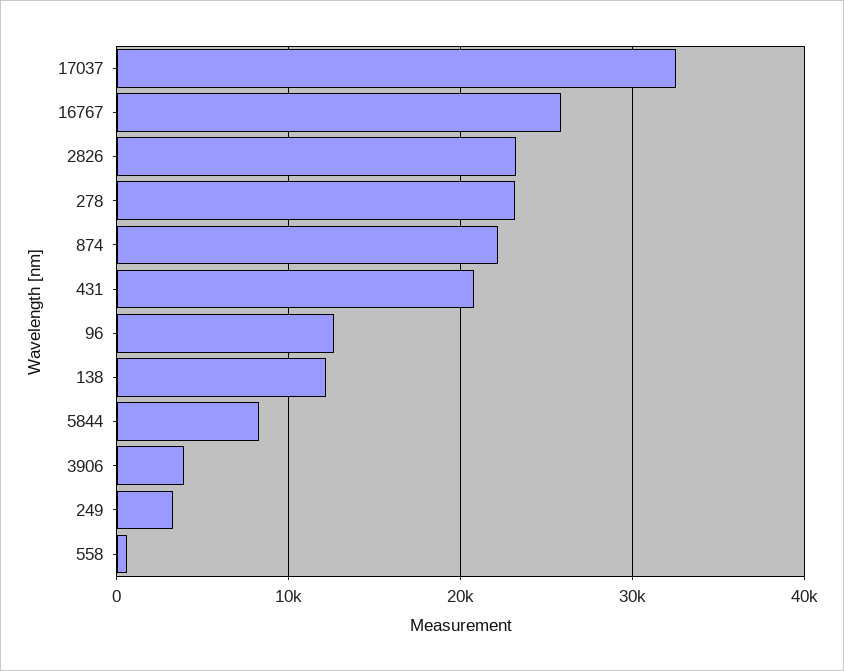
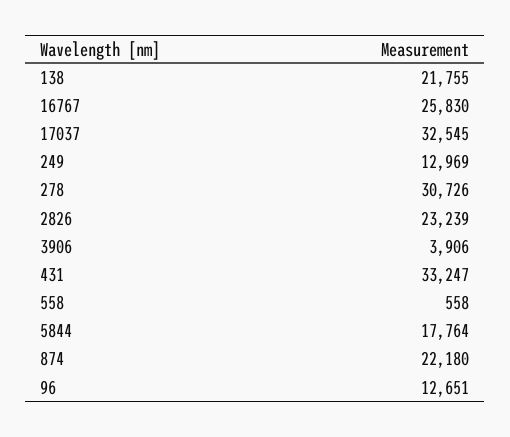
278: 23000 -> 30726
431: 21000 -> 33247
138: 12000 -> 21755
5844: 8000 -> 17764
249: 3000 -> 12969

